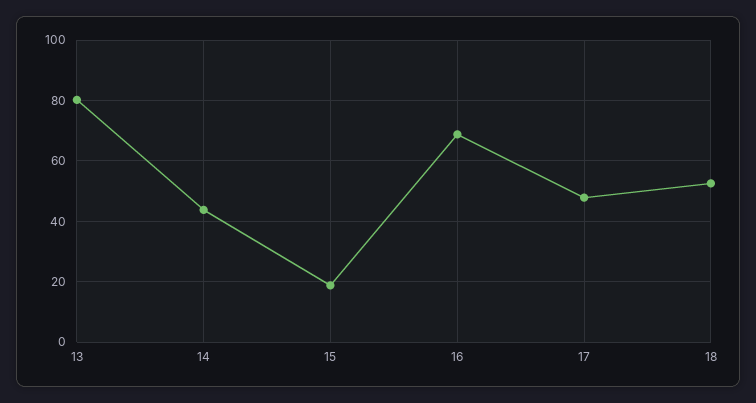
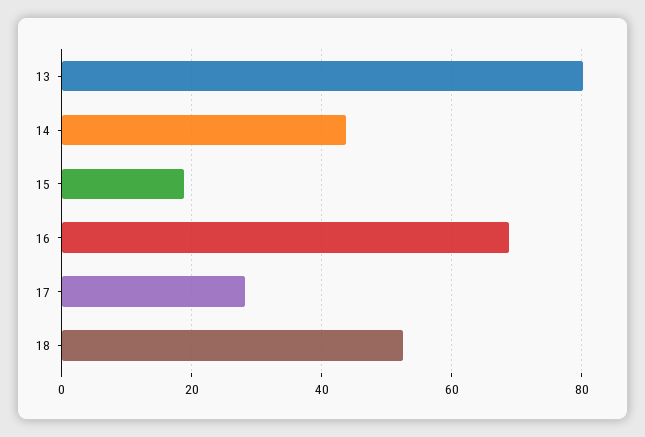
17: 48 -> 28

